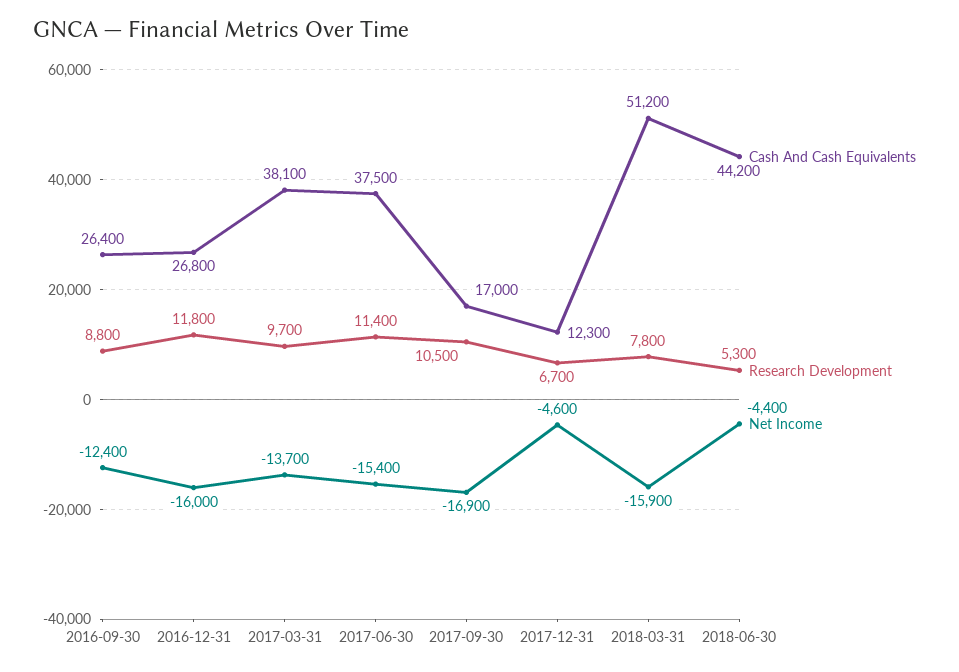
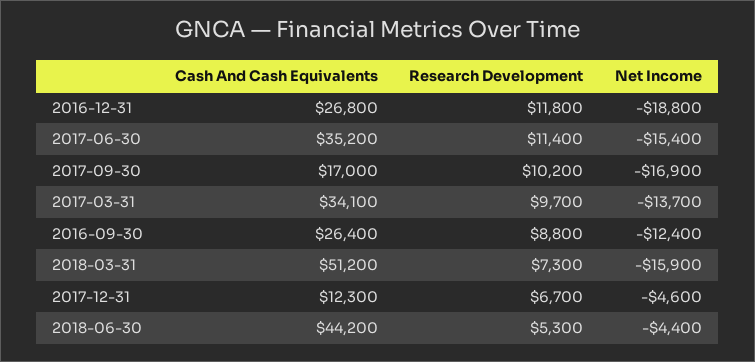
Net Income, 2016-12-31: -16000 -> -18800
Cash And Cash Equivalents, 2017-03-31: 38100 -> 34100
Cash And Cash Equivalents, 2017-06-30: 37500 -> 35200
Research Development, 2017-09-30: 10500 -> 10200
Research Development, 2018-03-31: 7800 -> 7300

